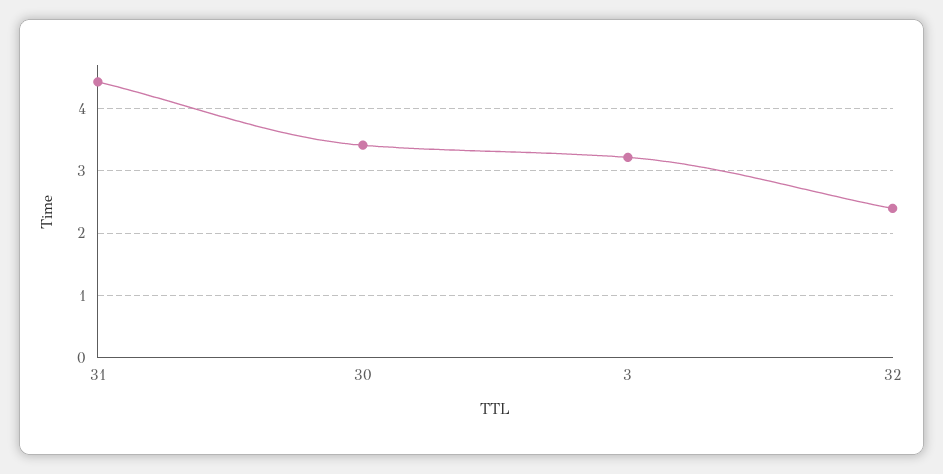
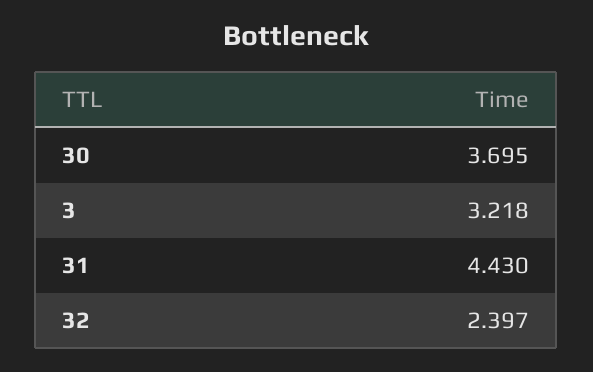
30: 3.4 -> 3.695

